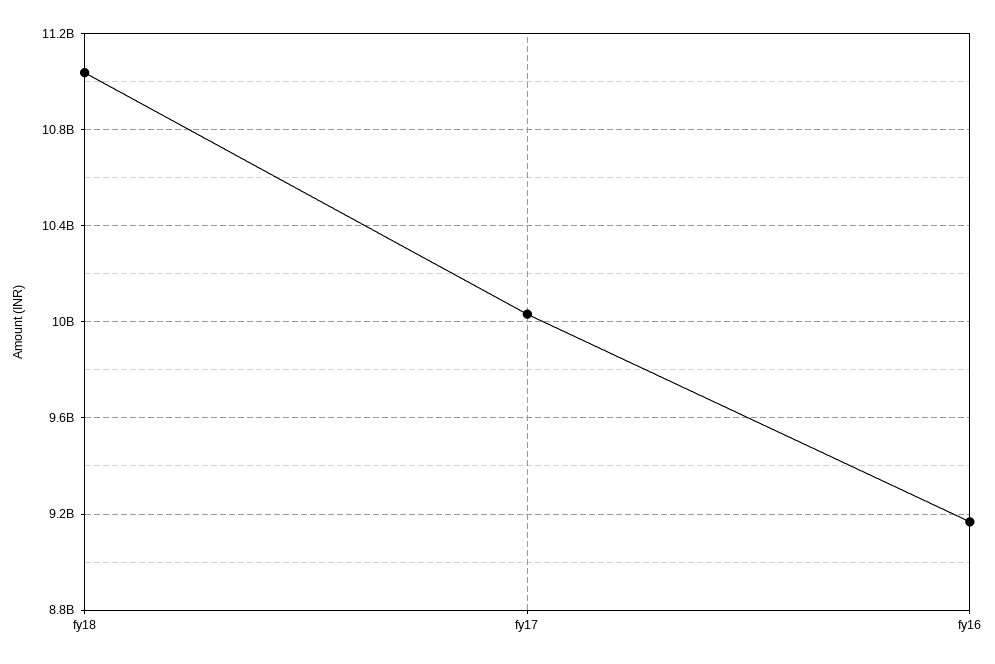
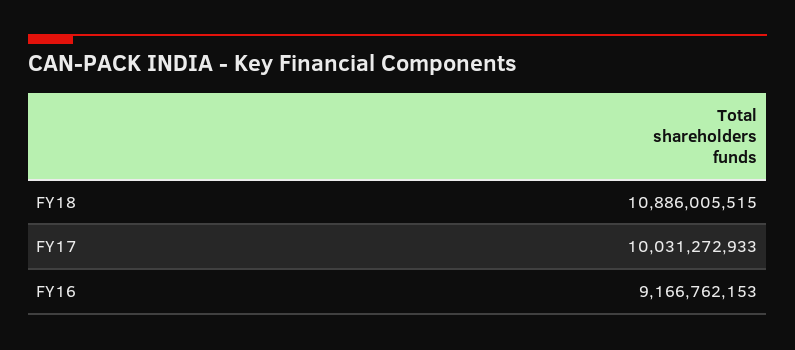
fy18: 11050000000 -> 10886005515

